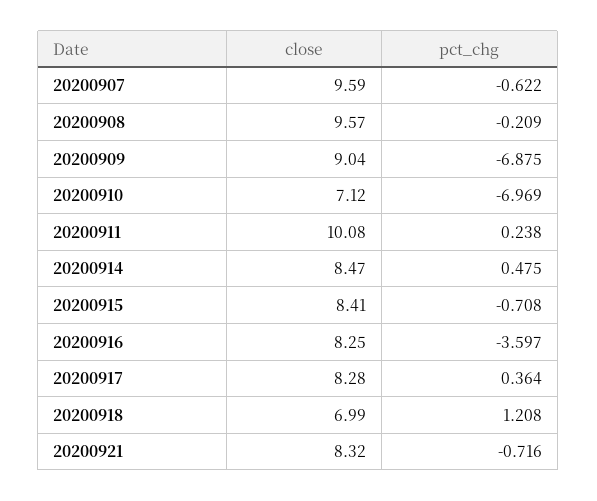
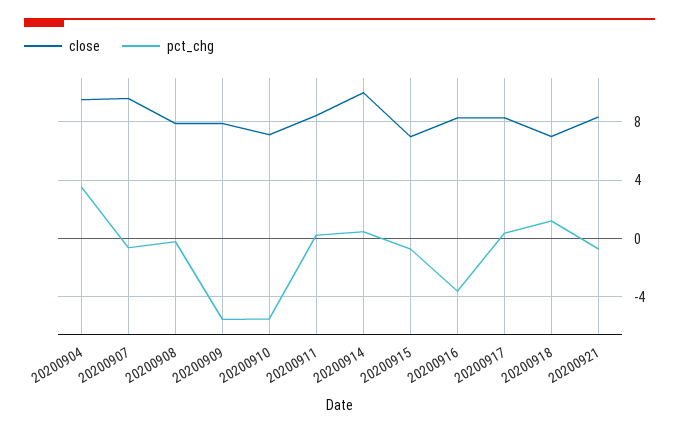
close, 20200908: 9.57 -> 8
close, 20200909: 9.04 -> 8
pct_chg, 20200909: -6.875 -> -5.5
pct_chg, 20200910: -6.969 -> -5.5
close, 20200911: 10.08 -> 8.5
close, 20200914: 8.47 -> 10
close, 20200915: 8.41 -> 7
close, 20200904: none -> 9.5
pct_chg, 20200904: none -> 3.5

